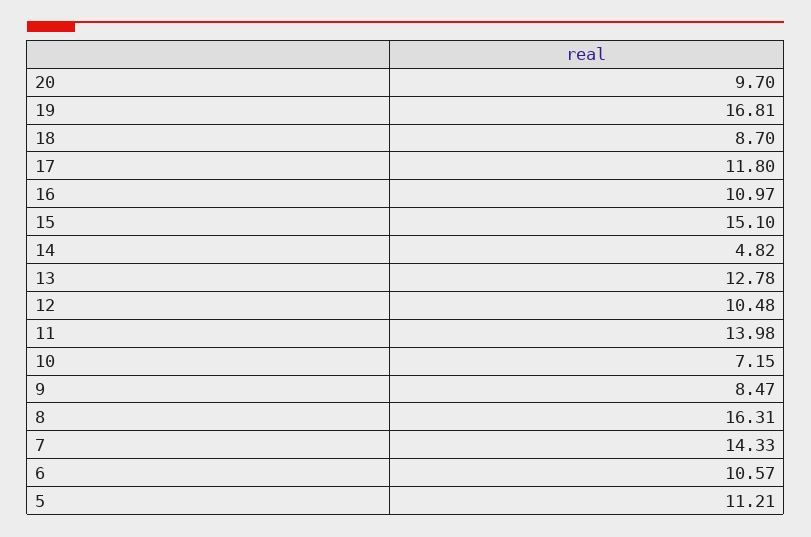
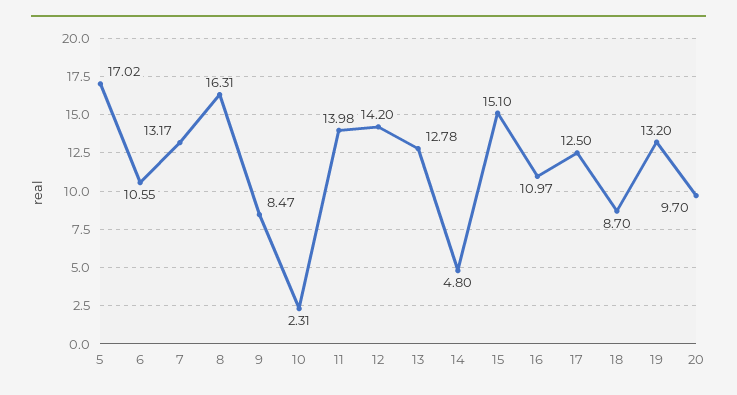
19: 16.81 -> 13.2
17: 11.8 -> 12.5
14: 4.82 -> 4.8
12: 10.48 -> 14.2
10: 7.15 -> 2.31
7: 14.33 -> 13.17
6: 10.57 -> 10.55
5: 11.21 -> 17.02

